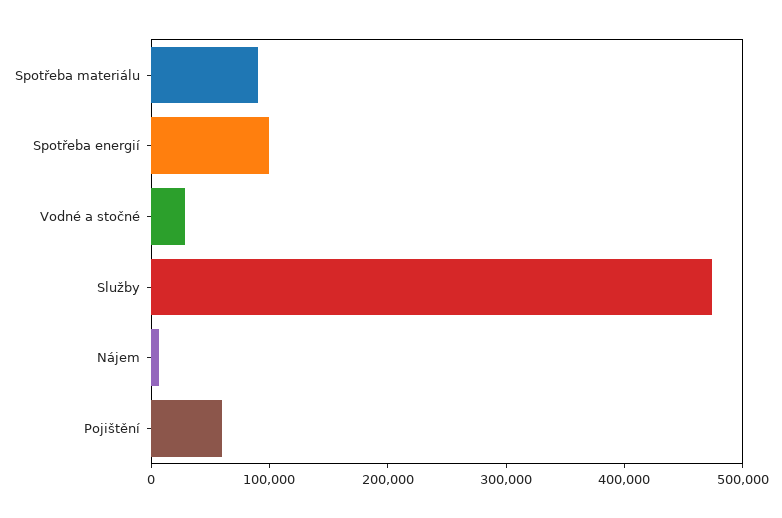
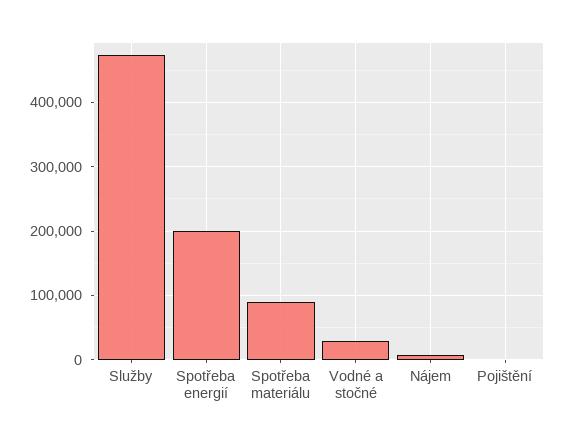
Spotřeba energií: 100000 -> 200000
Pojištění: 60000 -> 0

